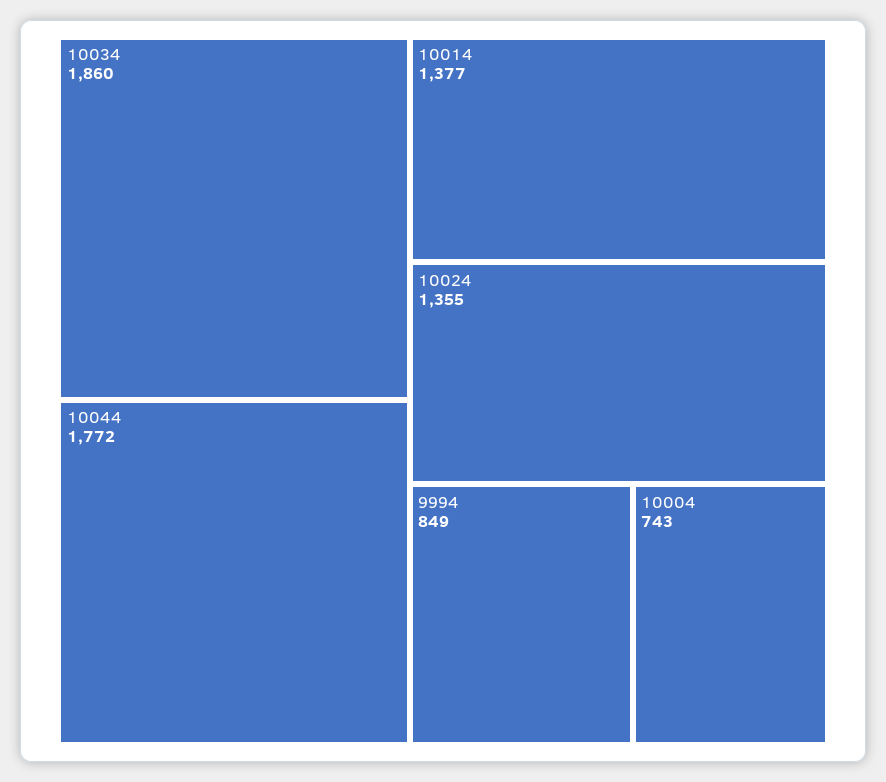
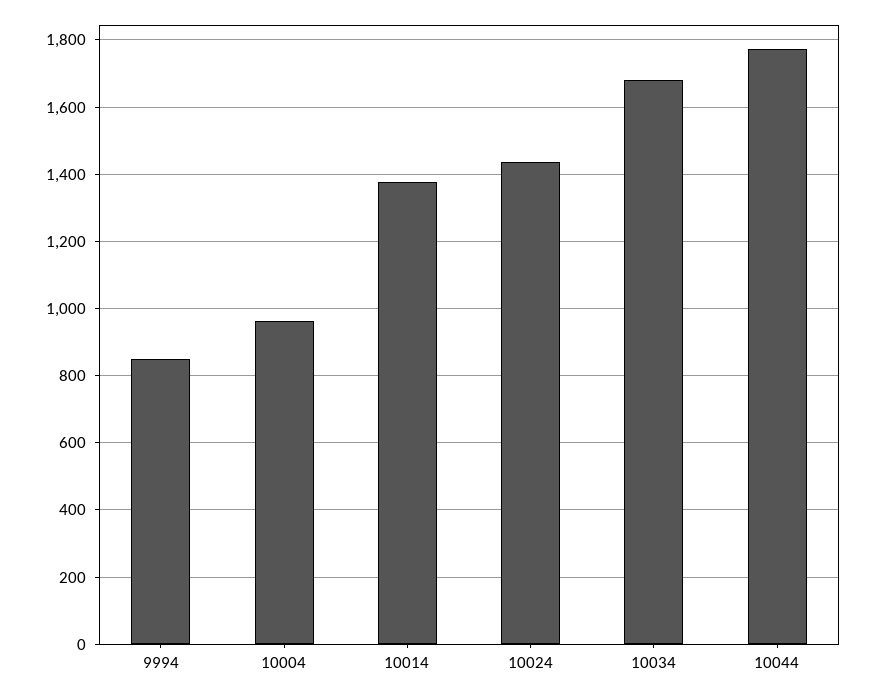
10034: 1860 -> 1680
10024: 1355 -> 1440
10004: 743 -> 960

